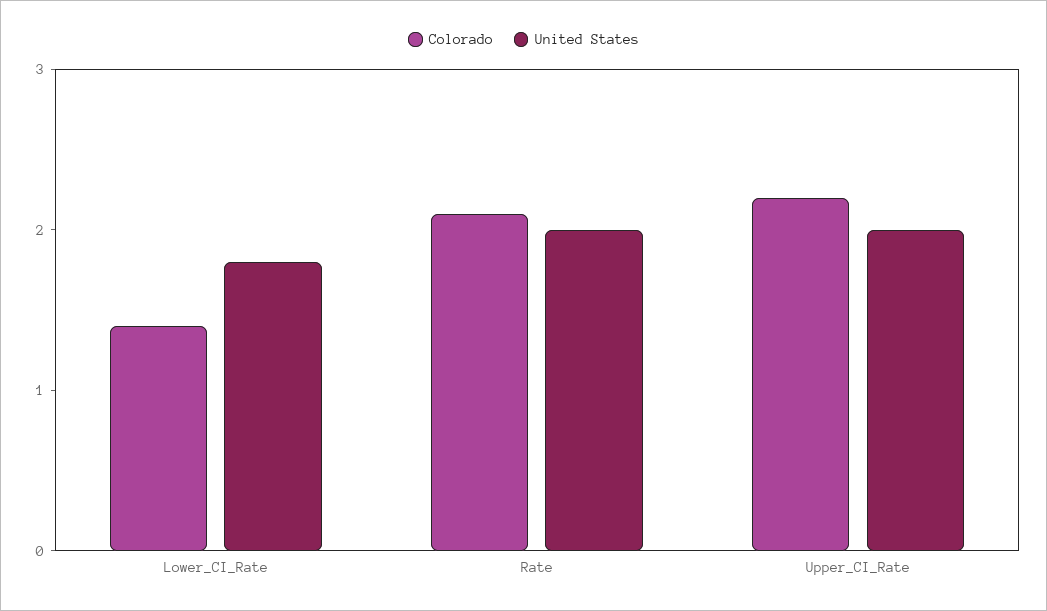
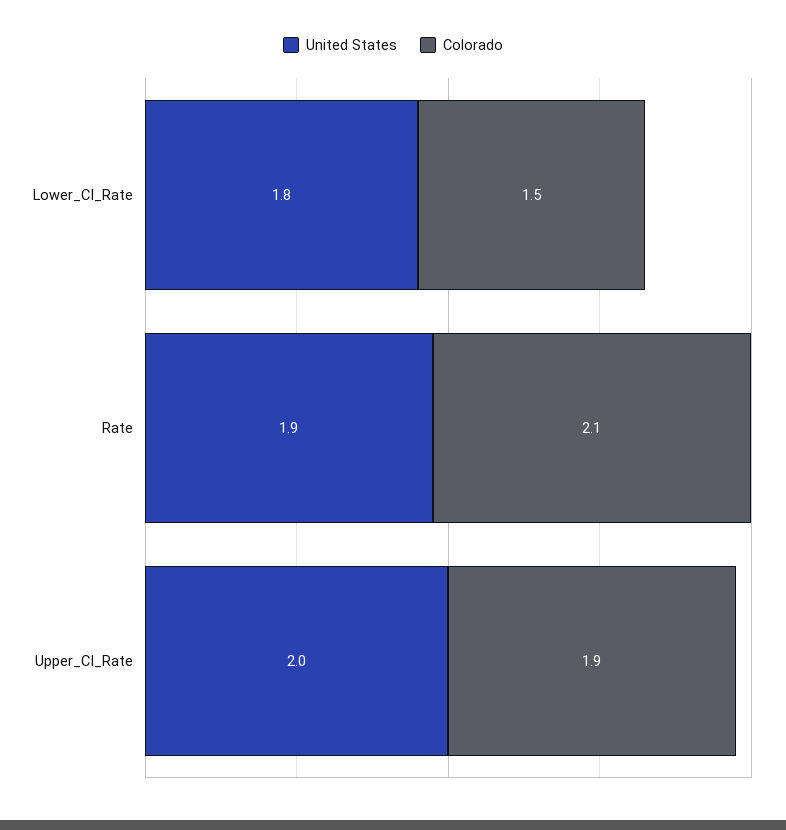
Colorado, Lower_CI_Rate: 1.4 -> 1.5
United States, Rate: 2 -> 1.9
Colorado, Upper_CI_Rate: 2.2 -> 1.9

